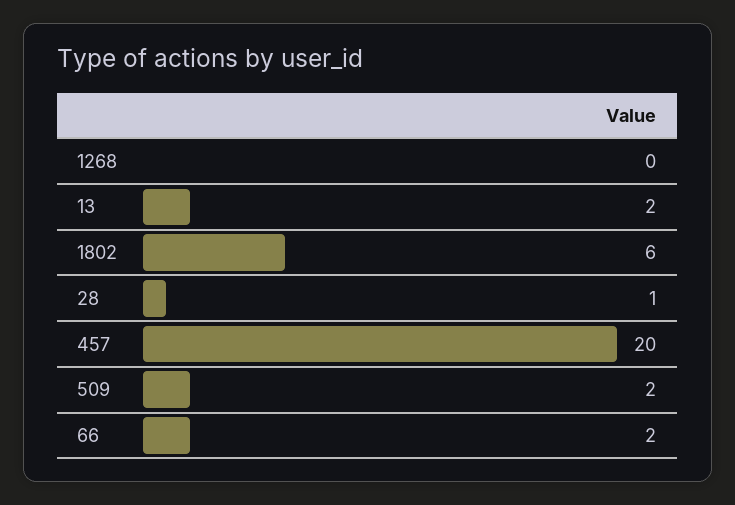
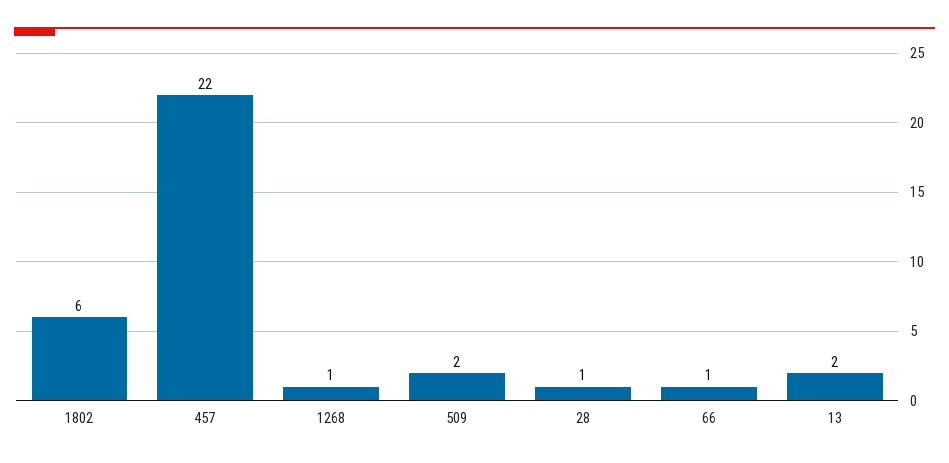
1268: 0 -> 1
457: 20 -> 22
66: 2 -> 1

